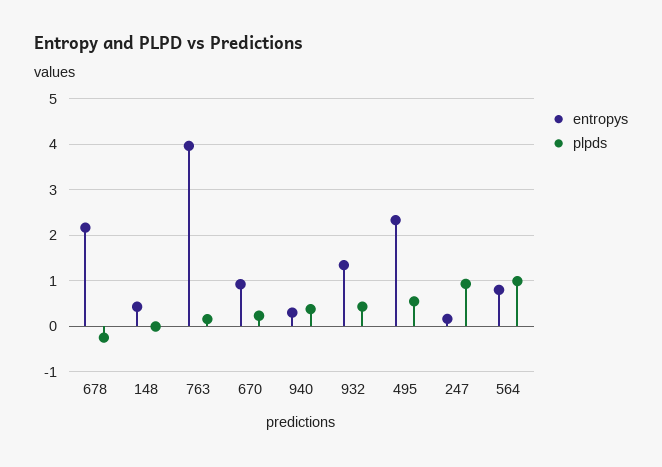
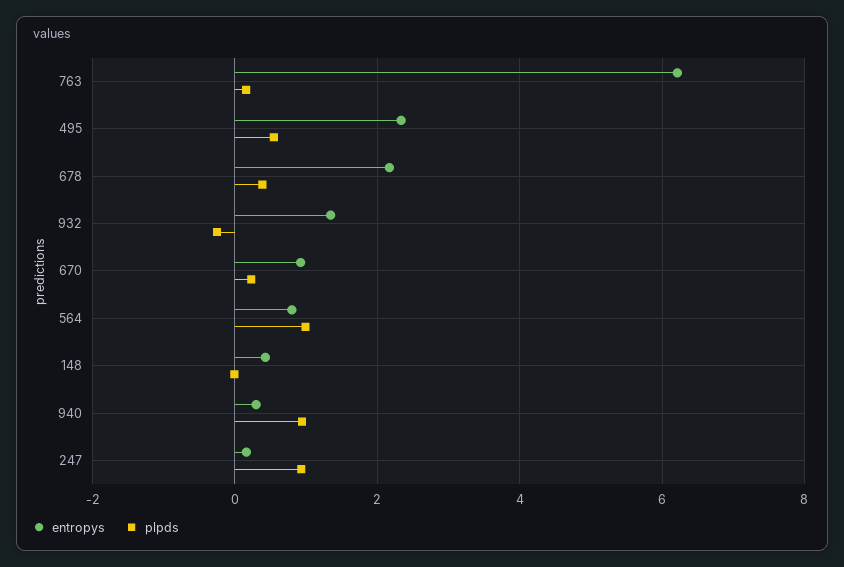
plpds, 678: -0.2 -> 0.4
entropys, 763: 4 -> 6.2
plpds, 940: 0.4 -> 1
plpds, 932: 0.4 -> -0.2

